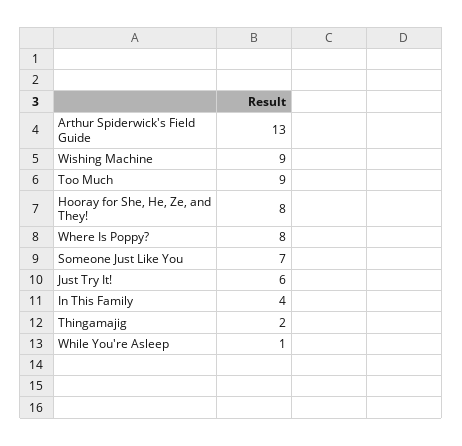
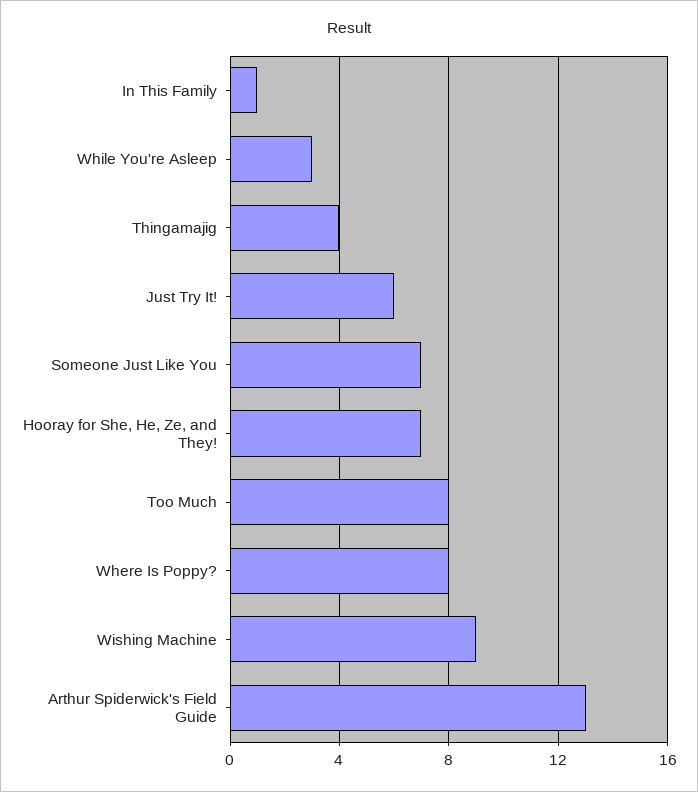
Too Much: 9 -> 8
Hooray for She, He, Ze, and They!: 8 -> 7
In This Family: 4 -> 1
Thingamajig: 2 -> 4
While You're Asleep: 1 -> 3

